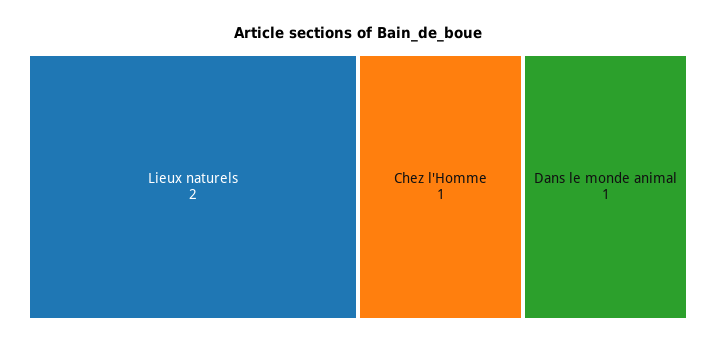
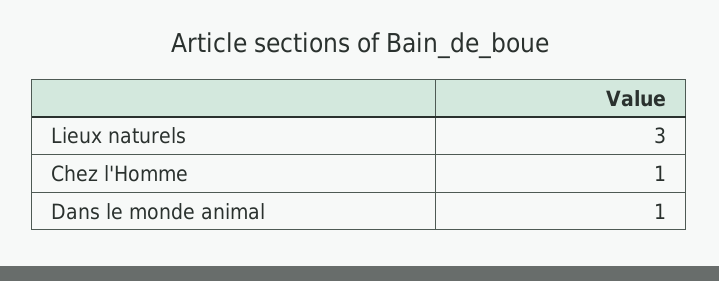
Lieux naturels: 2 -> 3

